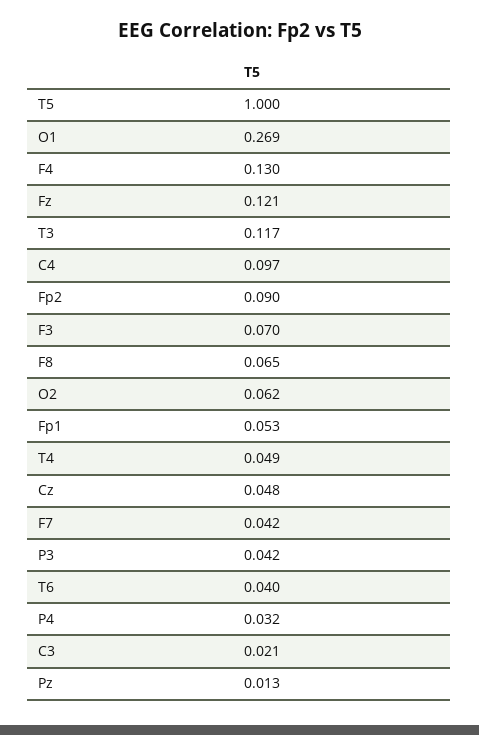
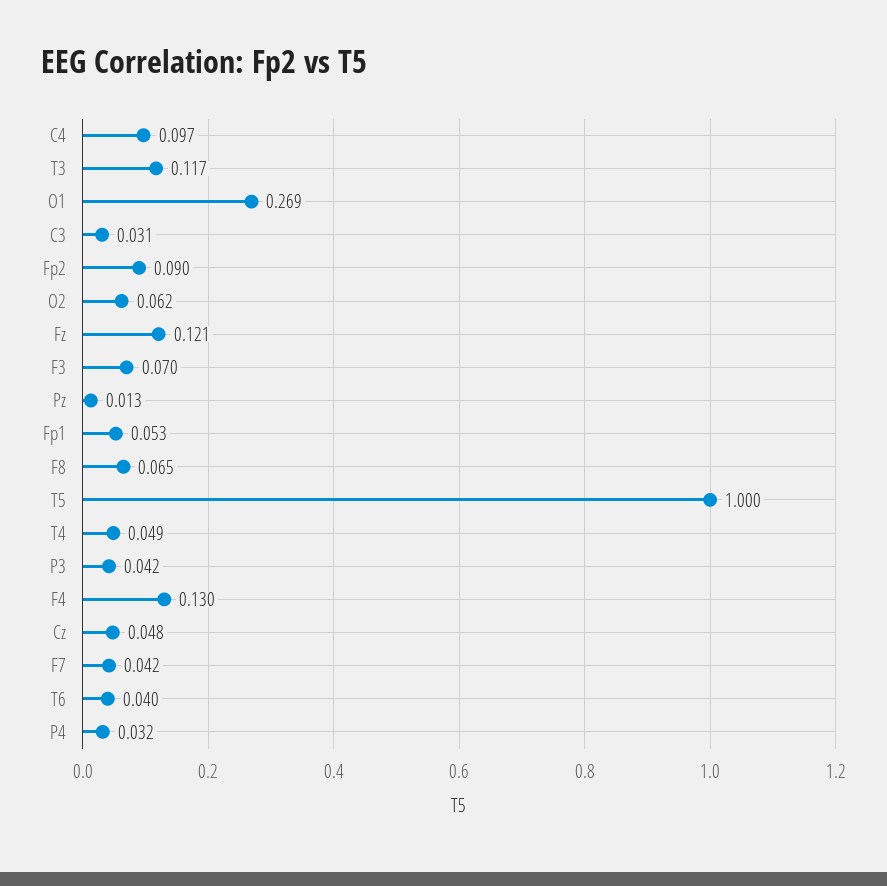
C3: 0.021 -> 0.031

